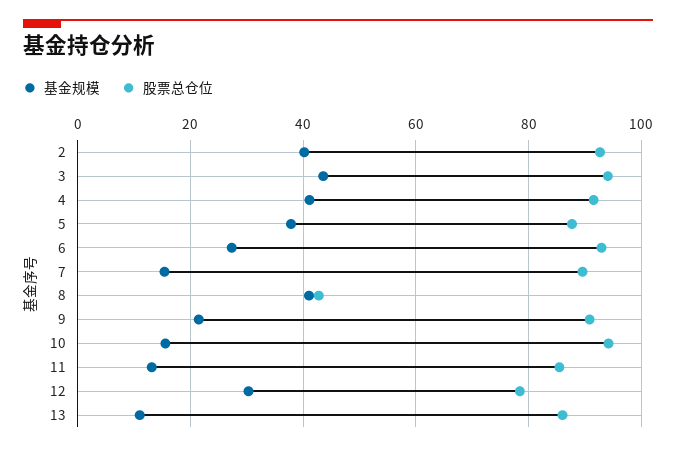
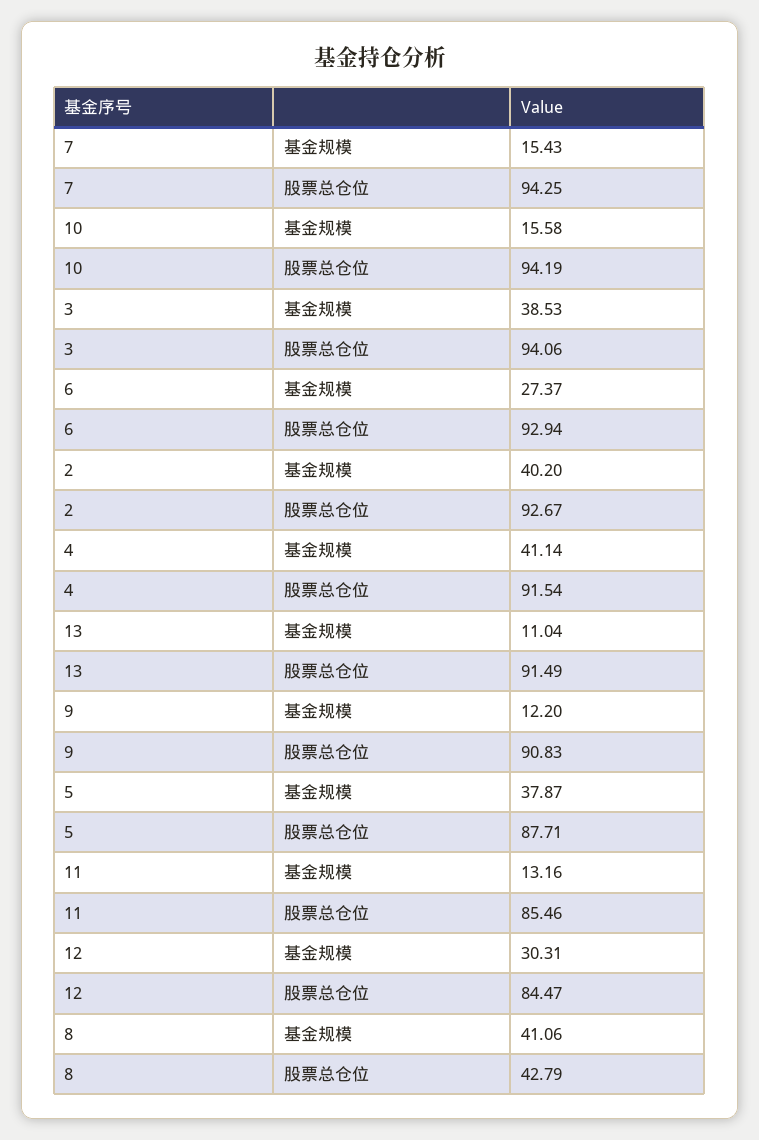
基金规模, 3: 44 -> 38.53
股票总仓位, 7: 90 -> 94.25
基金规模, 9: 22 -> 12.2
股票总仓位, 12: 78 -> 84.47
股票总仓位, 13: 86 -> 91.49

